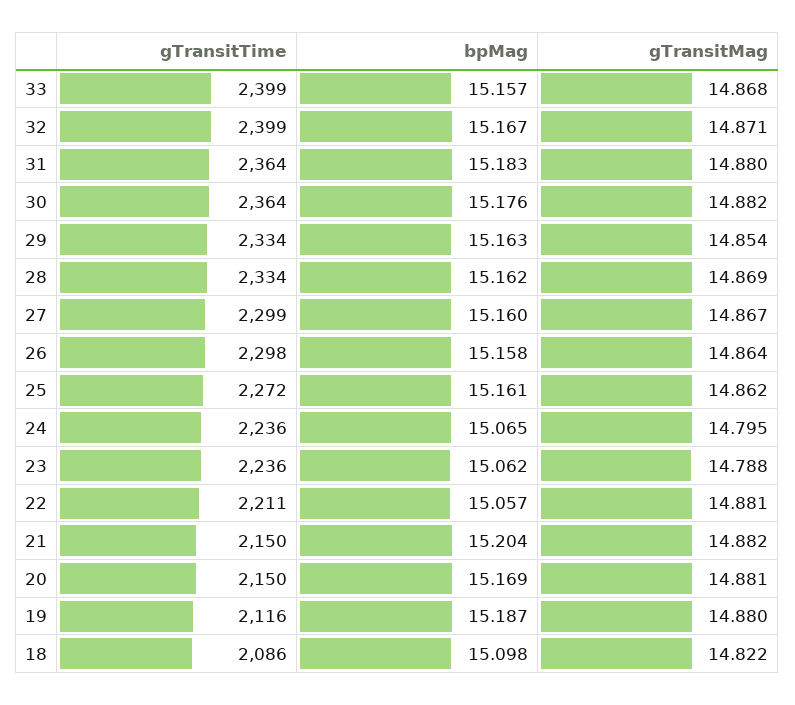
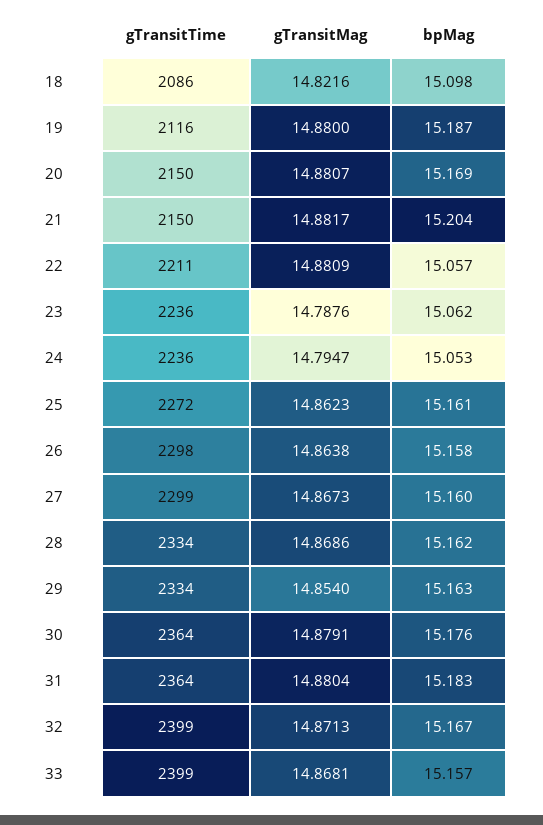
gTransitMag, 30: 14.882 -> 14.8791
bpMag, 24: 15.065 -> 15.053

